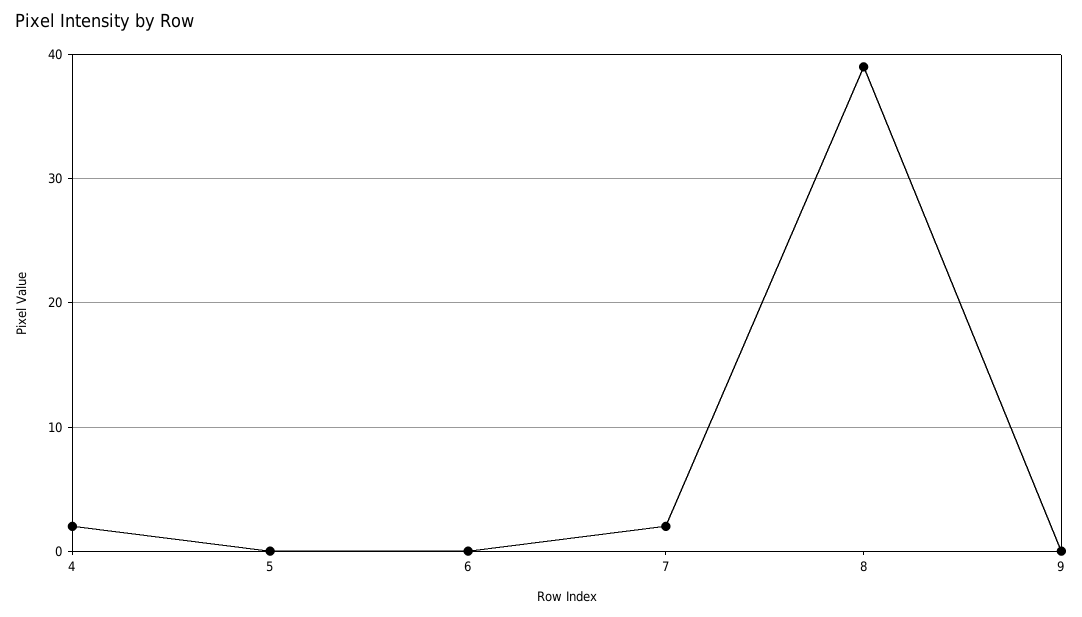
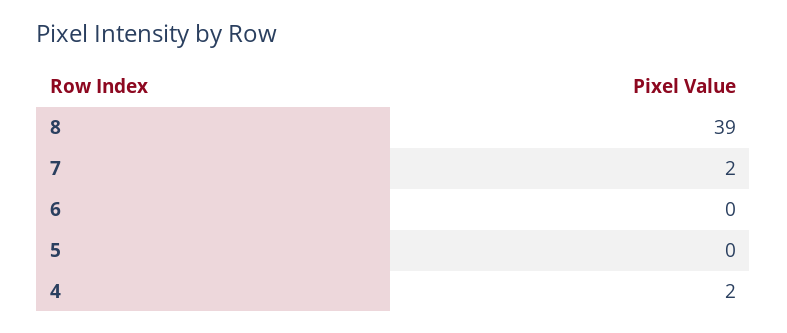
9: 0 -> none

